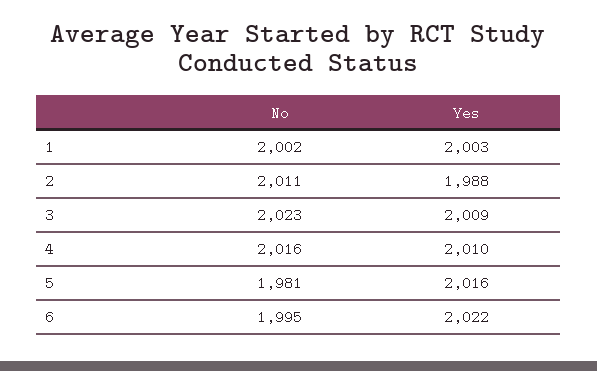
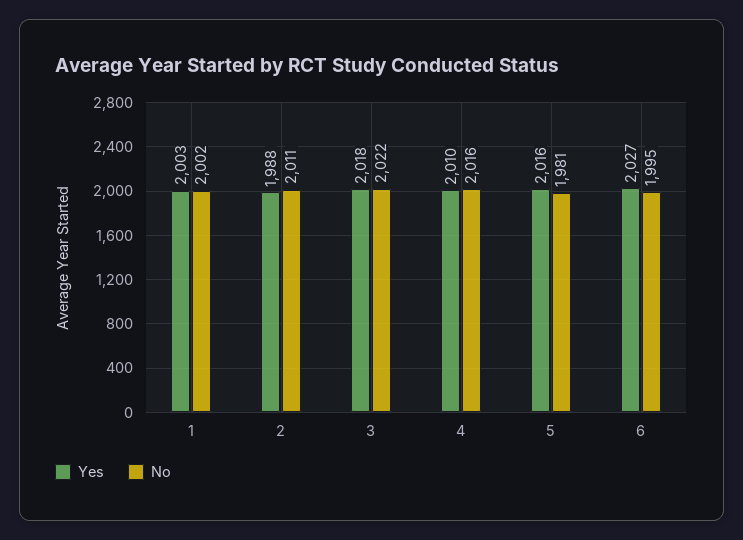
No, 3: 2023 -> 2022
Yes, 3: 2009 -> 2018
Yes, 6: 2022 -> 2027

